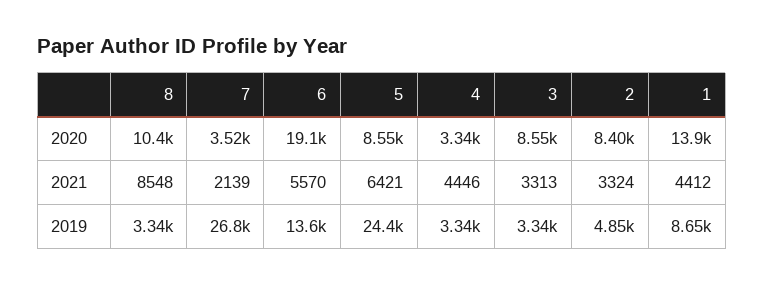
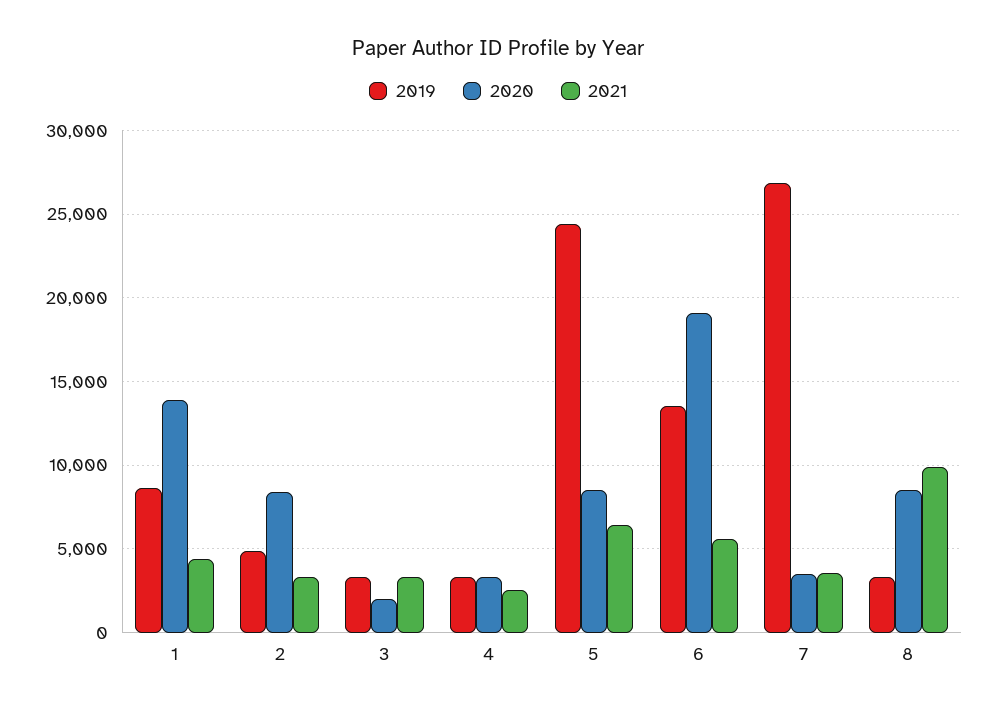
2020, 8: 10400 -> 8500
2020, 3: 8550 -> 2000
2021, 8: 8548 -> 10000
2021, 7: 2139 -> 3500
2021, 4: 4446 -> 2500

